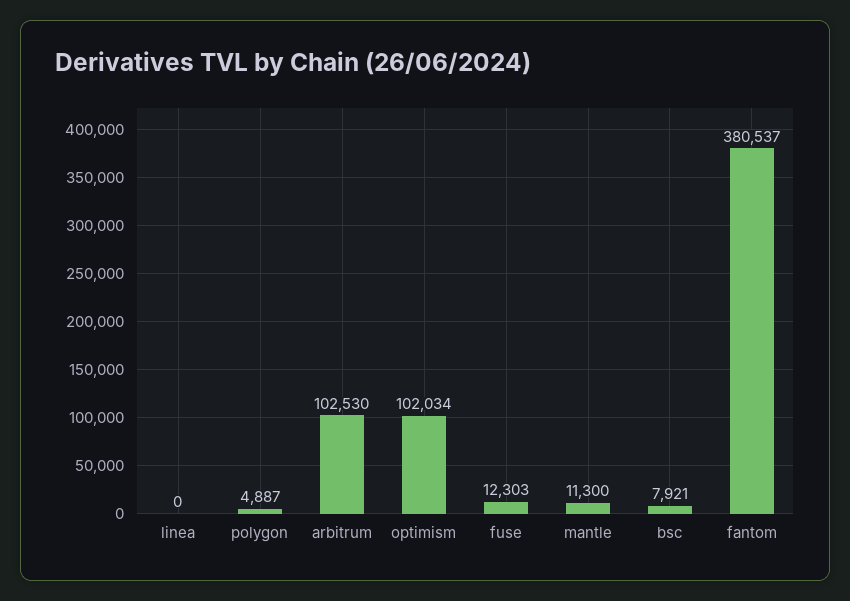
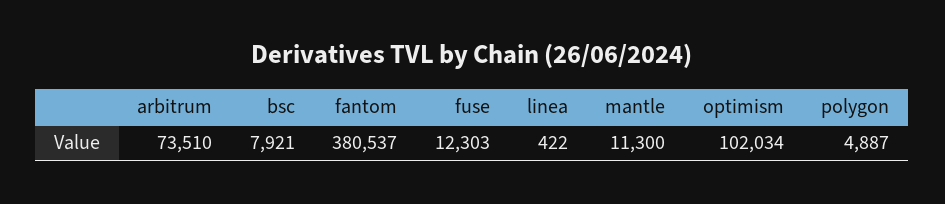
linea: 0 -> 422
arbitrum: 102530 -> 73510

